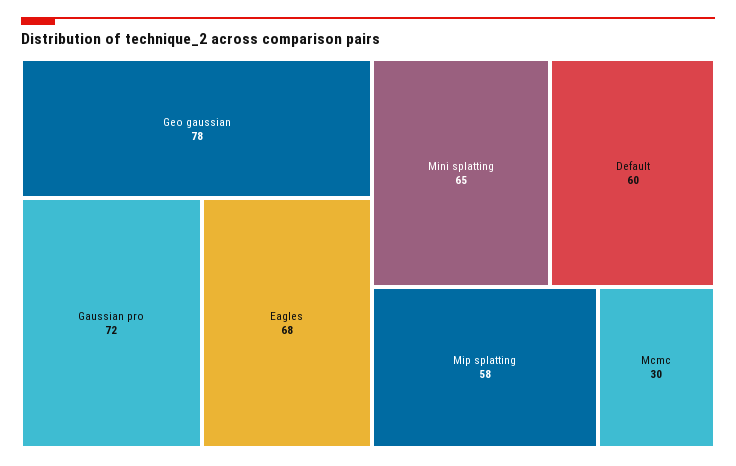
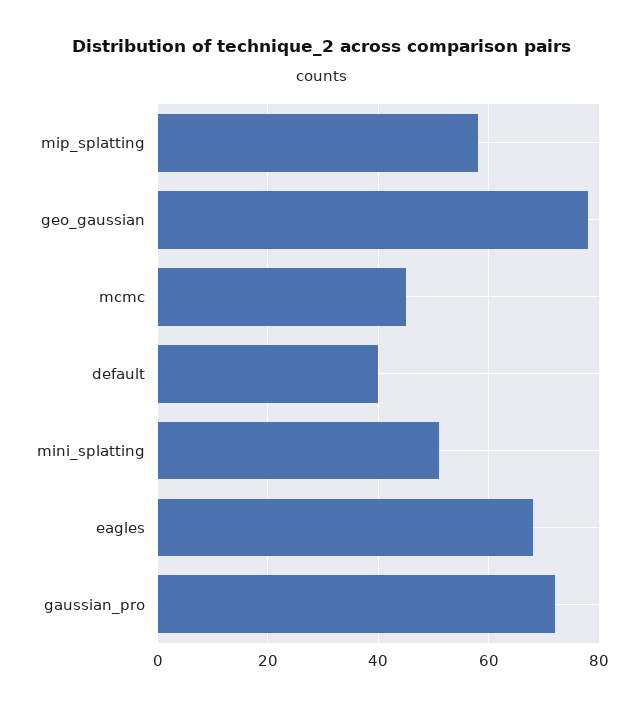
Mini splatting: 65 -> 50
Default: 60 -> 40
Mcmc: 30 -> 45

